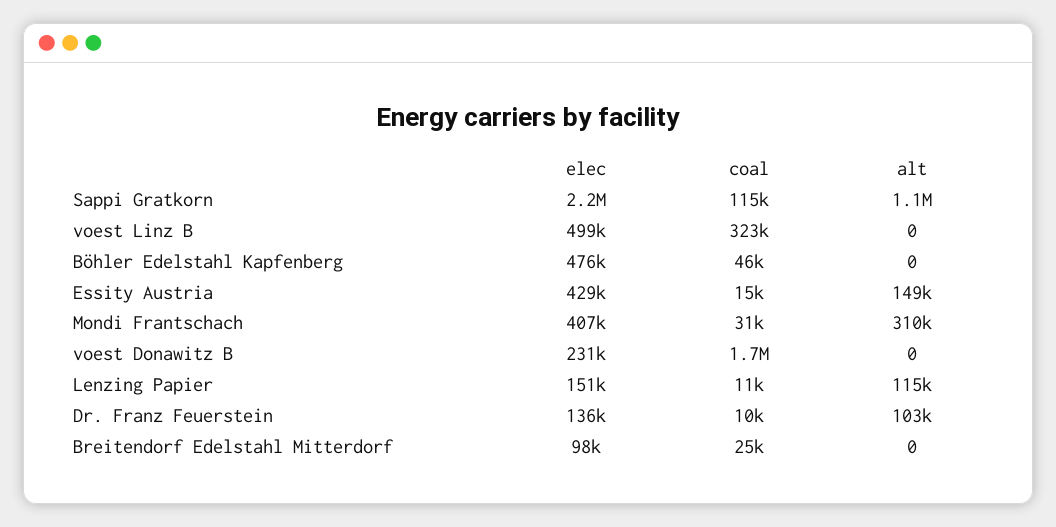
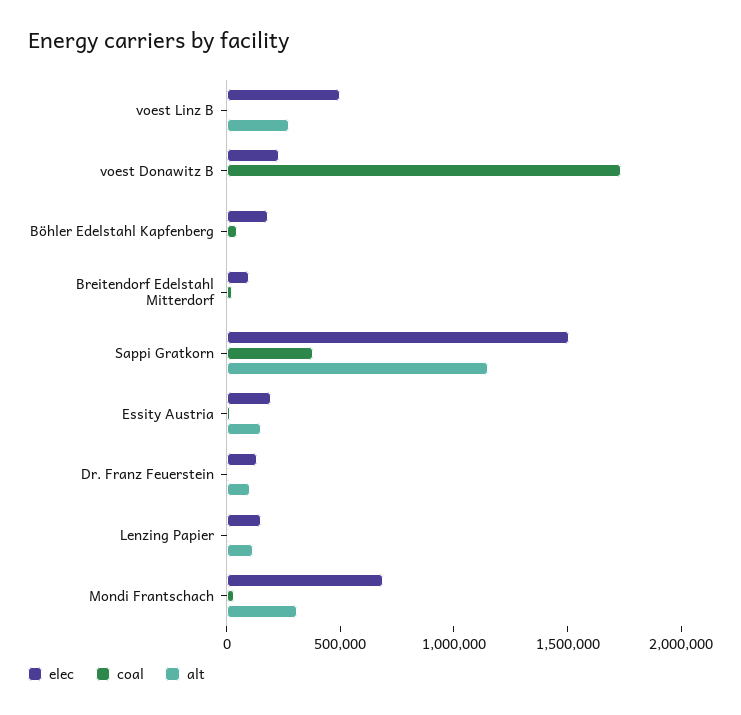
elec, Sappi Gratkorn: 2200000 -> 1500000
coal, Sappi Gratkorn: 115000 -> 400000
coal, voest Linz B: 323000 -> 0
alt, voest Linz B: 0 -> 300000
elec, Böhler Edelstahl Kapfenberg: 476000 -> 200000
elec, Essity Austria: 429000 -> 200000
elec, Mondi Frantschach: 407000 -> 700000

